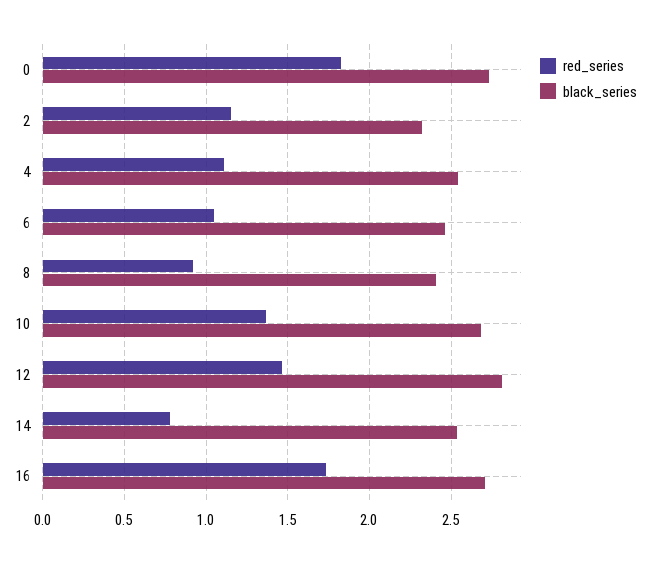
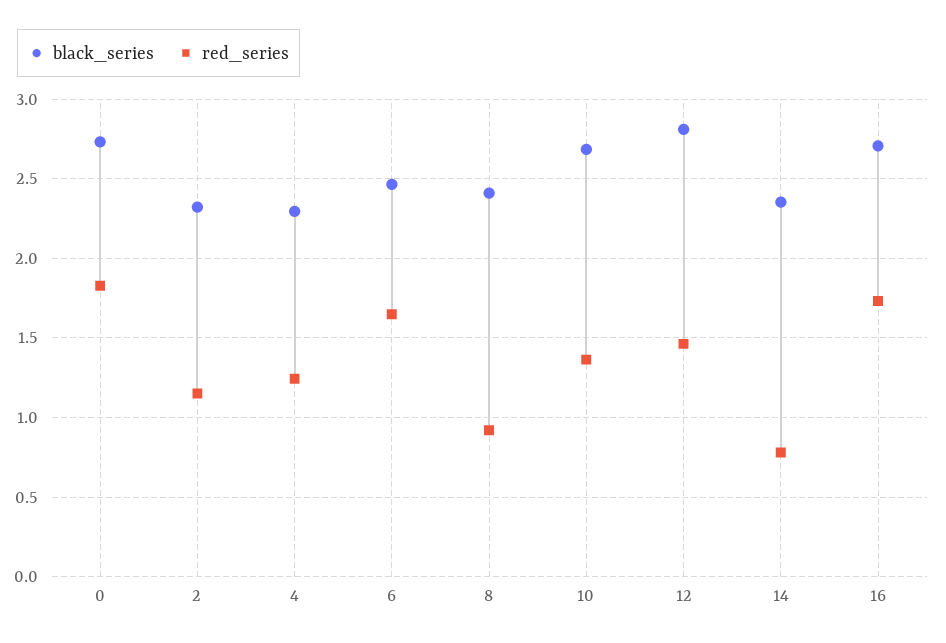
red_series, 4: 1.1 -> 1.25
black_series, 4: 2.55 -> 2.3
red_series, 6: 1.05 -> 1.65
black_series, 14: 2.55 -> 2.35

